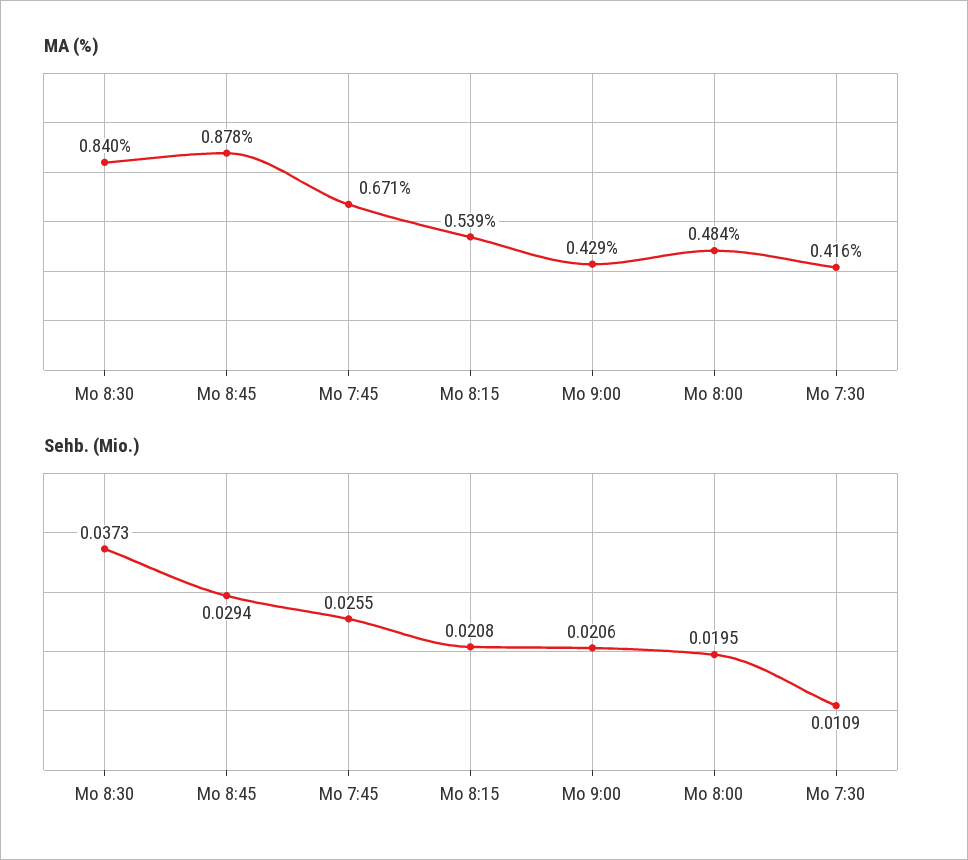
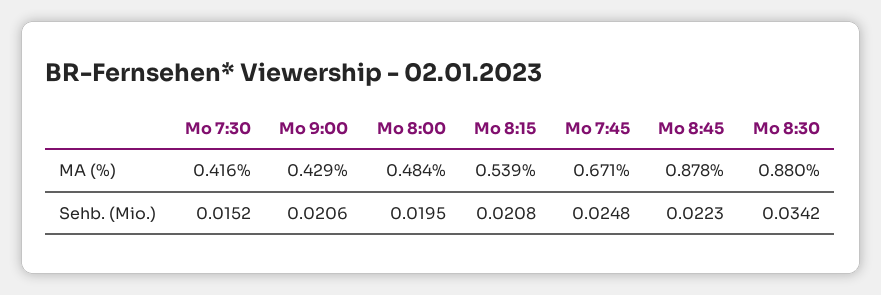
MA (%), Mo 8:30: 0.84 -> 0.88
Sehb. (Mio.), Mo 8:30: 0.0373 -> 0.0342
Sehb. (Mio.), Mo 8:45: 0.0294 -> 0.0223
Sehb. (Mio.), Mo 7:45: 0.0255 -> 0.0248
Sehb. (Mio.), Mo 7:30: 0.0109 -> 0.0152

